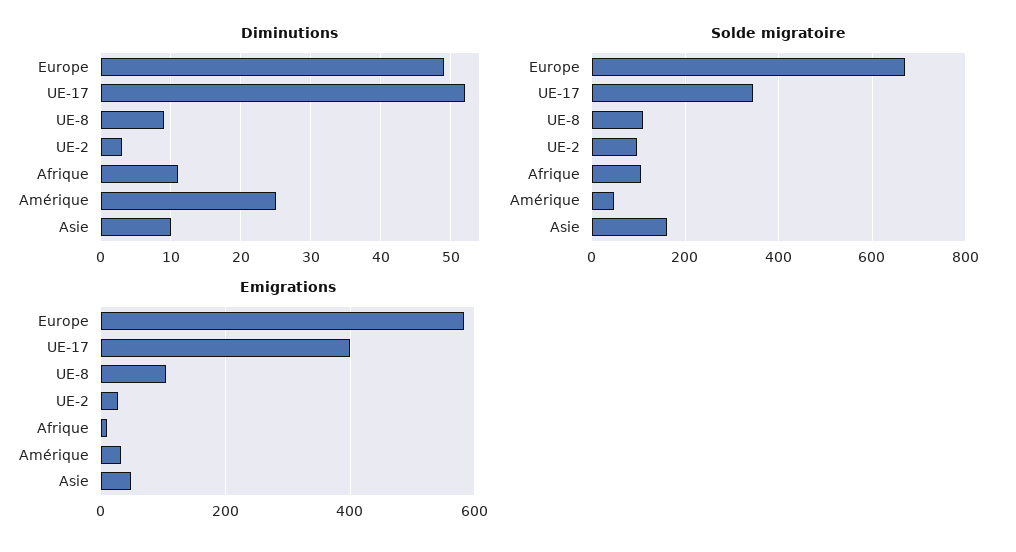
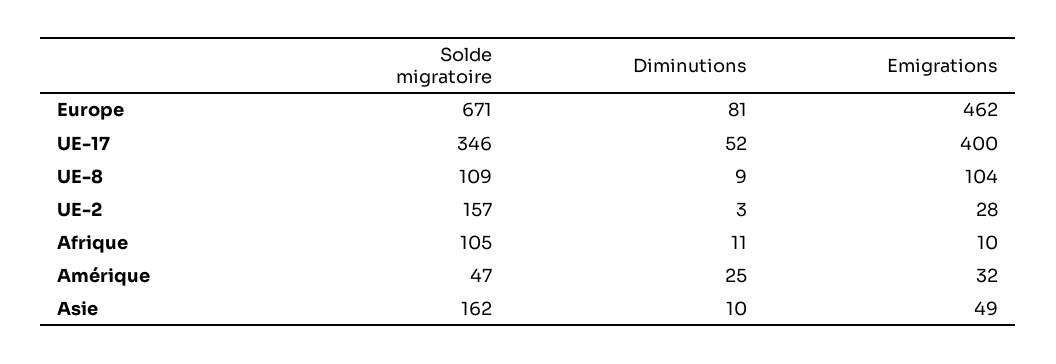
Diminutions, Europe: 49 -> 81
Solde migratoire, UE-2: 100 -> 157
Emigrations, Europe: 580 -> 462

